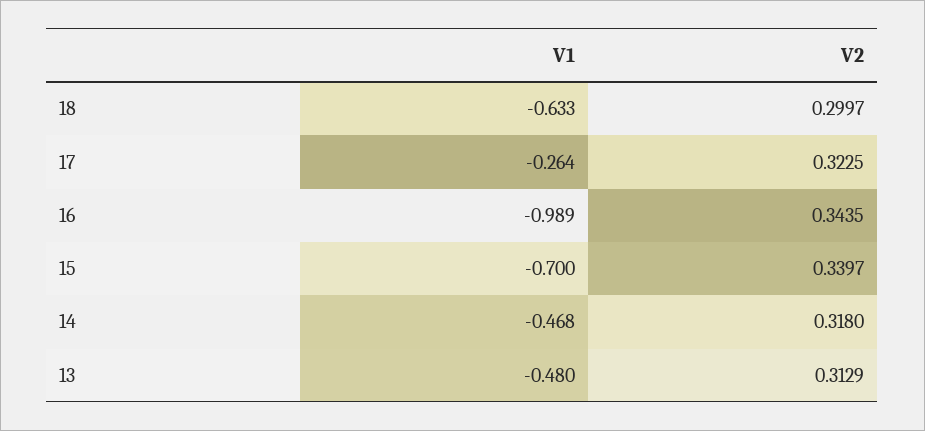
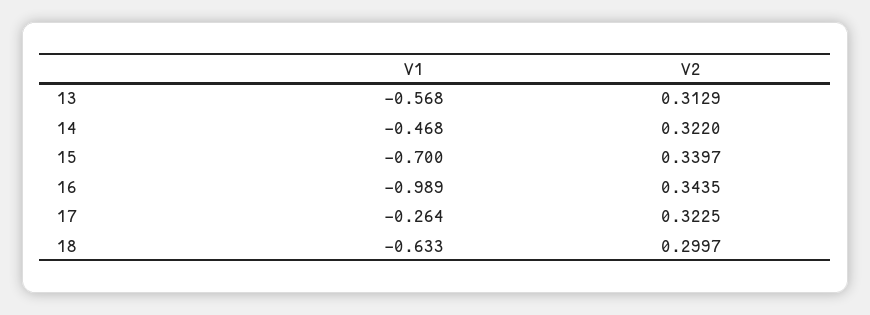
V2, 14: 0.318 -> 0.322
V1, 13: -0.48 -> -0.568

